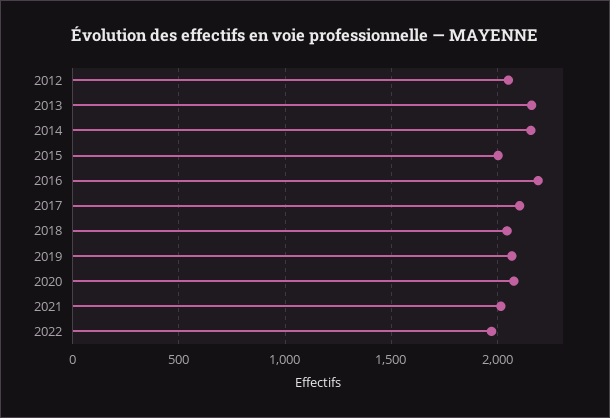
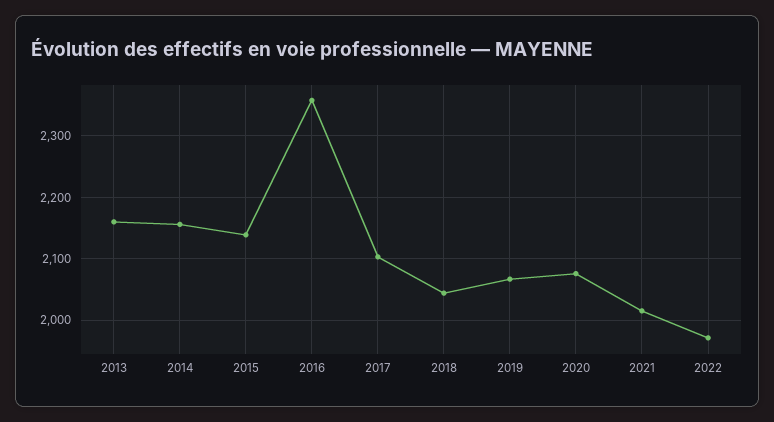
2012: 2050 -> none
2015: 2000 -> 2140
2016: 2200 -> 2360

